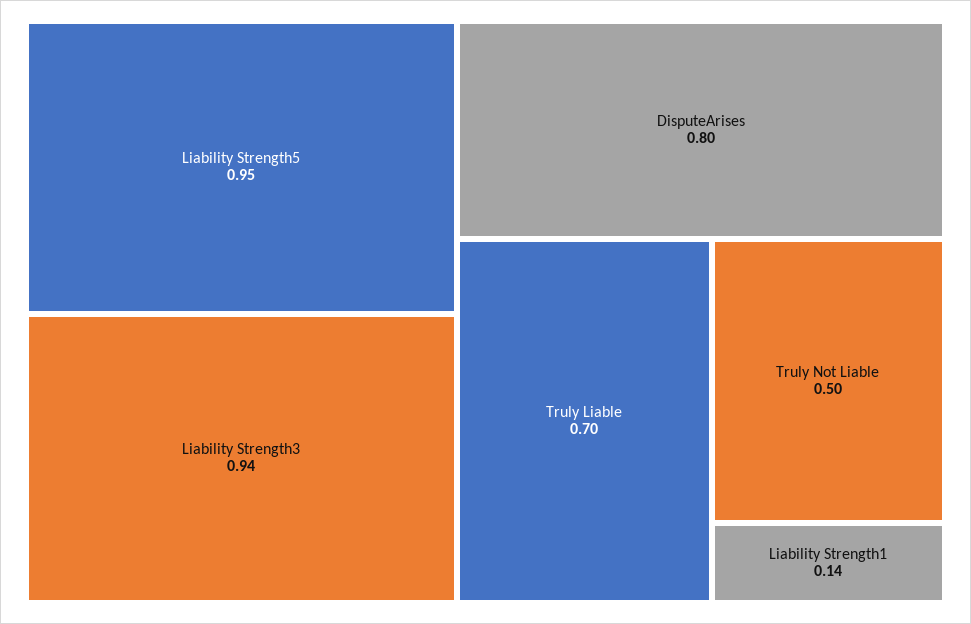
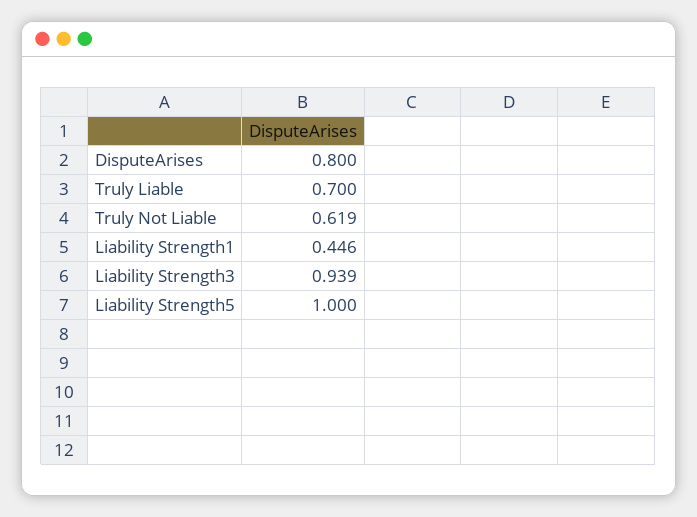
Liability Strength5: 0.95 -> 1
Truly Not Liable: 0.5 -> 0.619
Liability Strength1: 0.14 -> 0.446

